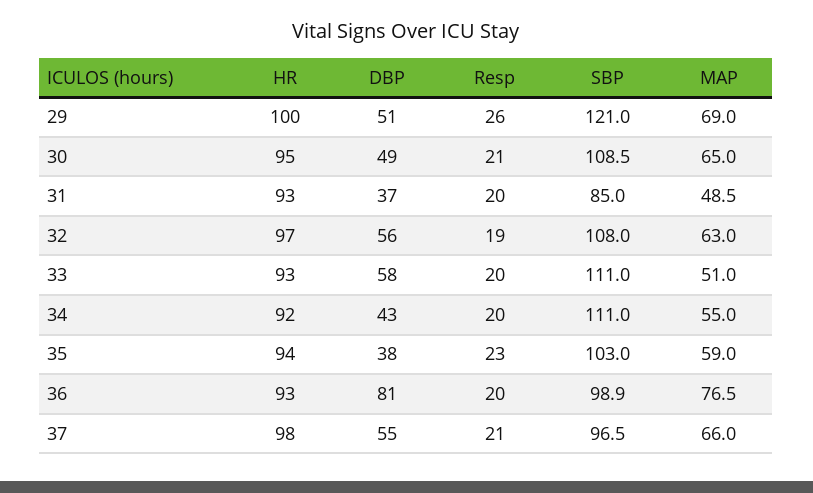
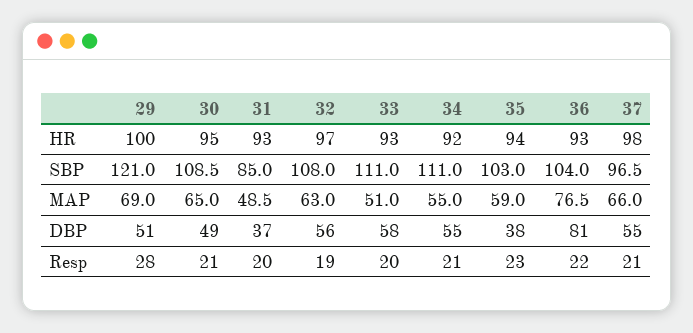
Resp, 29: 26 -> 28
DBP, 34: 43 -> 55
Resp, 34: 20 -> 21
Resp, 36: 20 -> 22
SBP, 36: 98.9 -> 104

